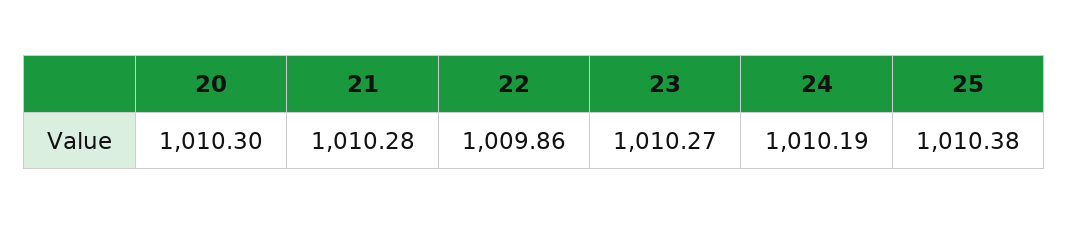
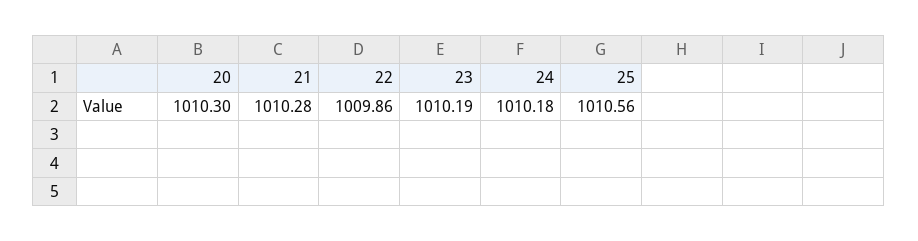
23: 1010.27 -> 1010.19
24: 1010.19 -> 1010.18
25: 1010.38 -> 1010.56

